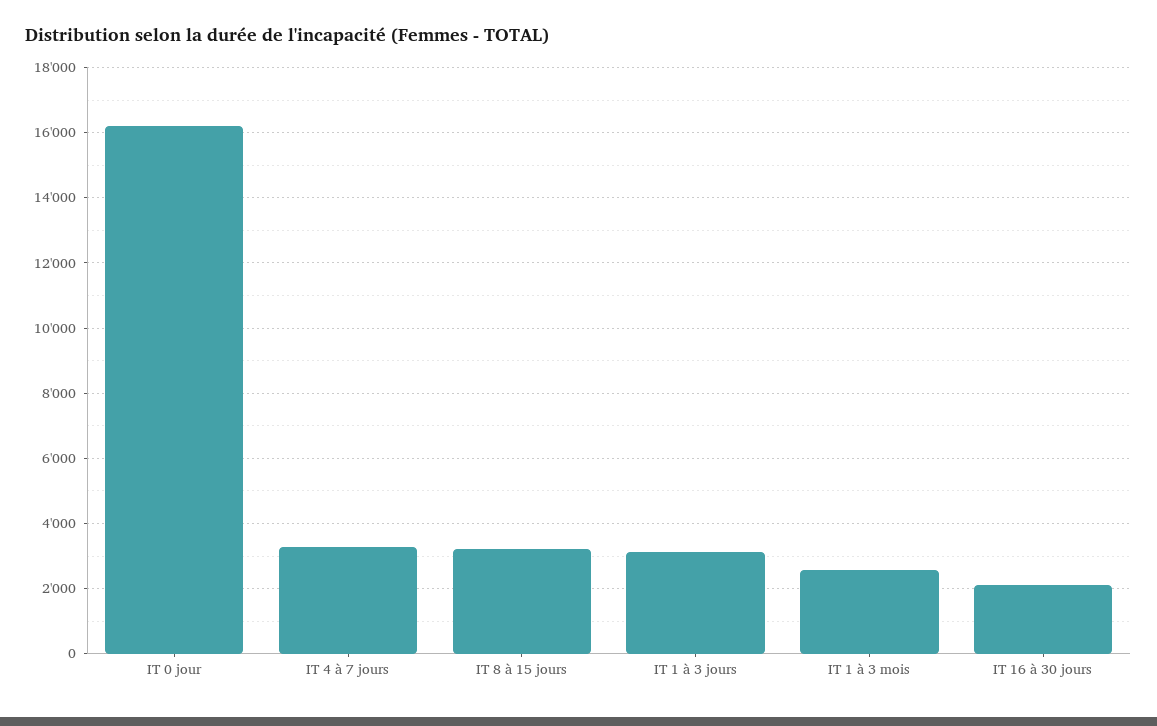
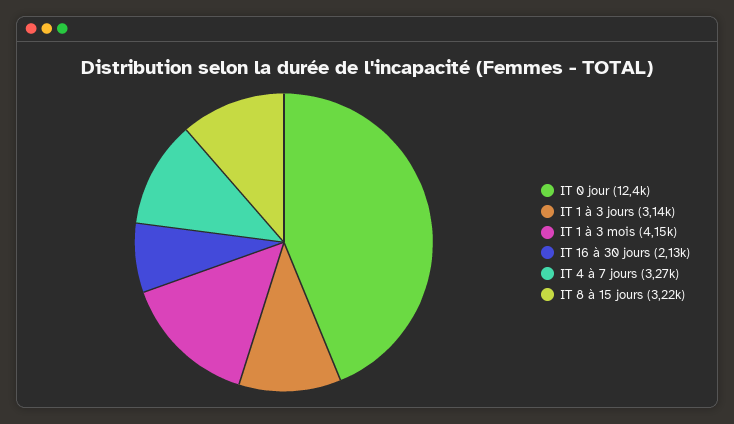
IT 0 jour: 16200 -> 12400
IT 1 à 3 mois: 2600 -> 4150

